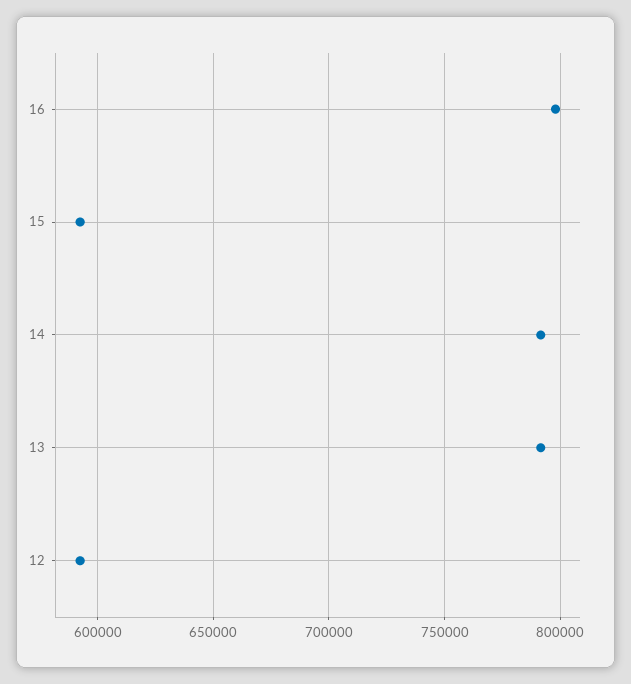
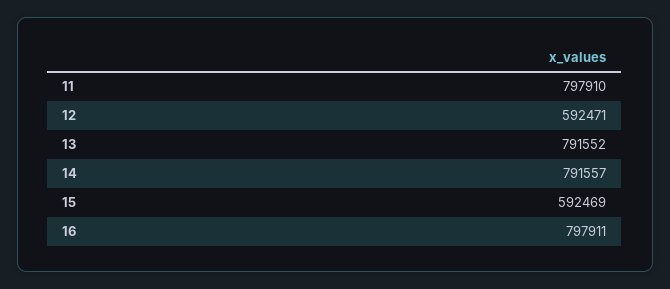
11: none -> 797910

